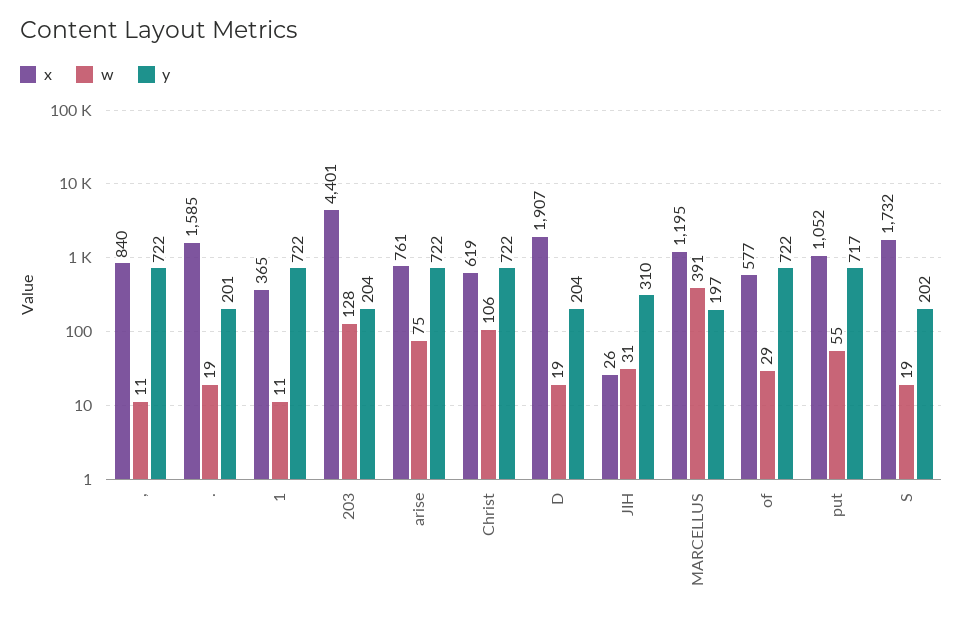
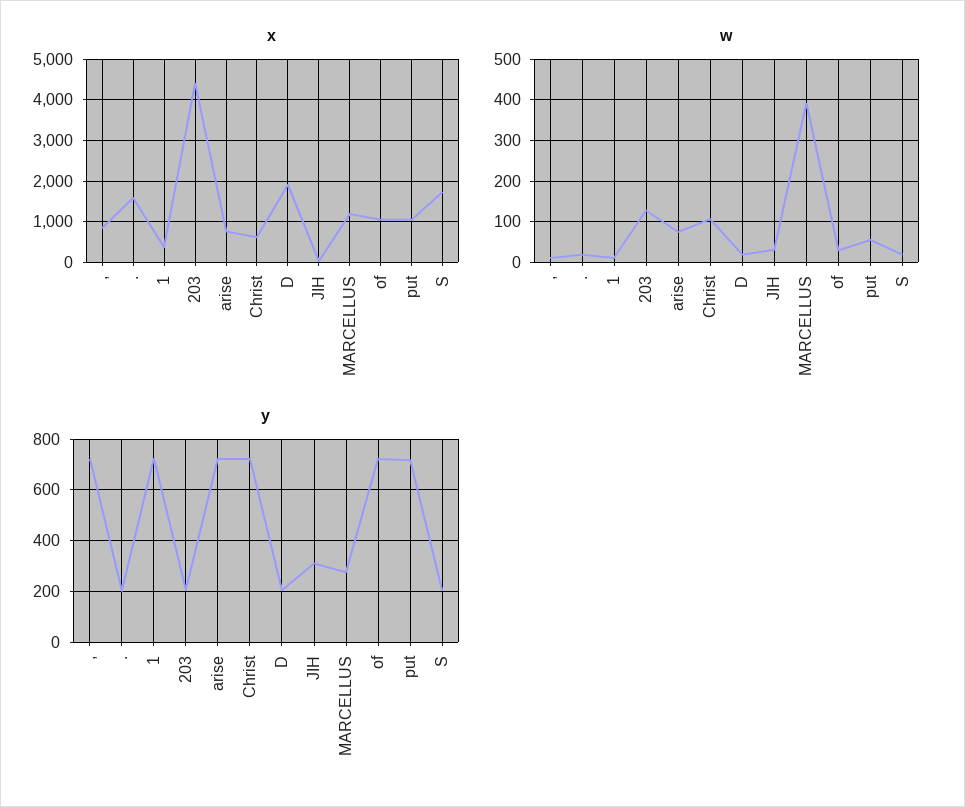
y, MARCELLUS: 197 -> 275
x, of: 577 -> 1000

